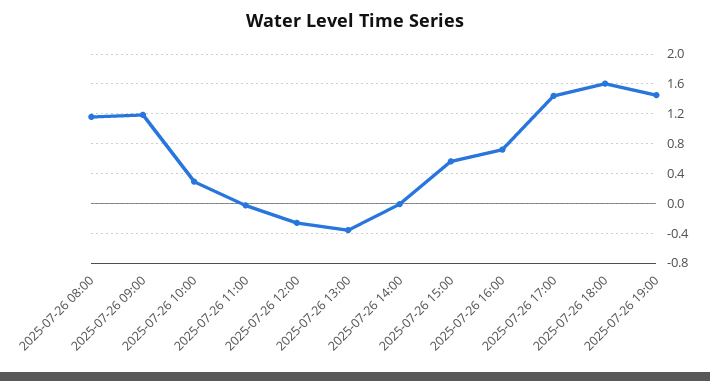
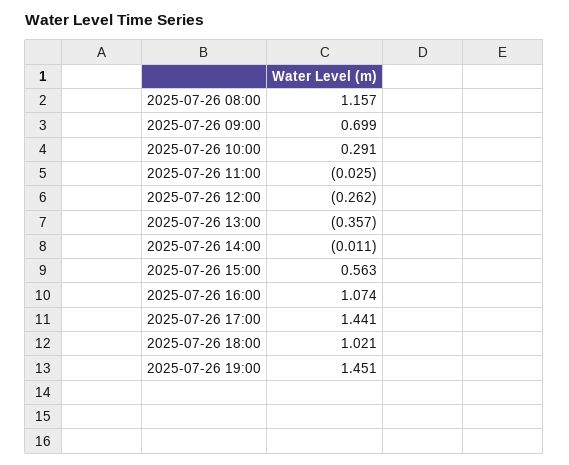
2025-07-26 09:00: 1.2 -> 0.699
2025-07-26 16:00: 0.7 -> 1.074
2025-07-26 18:00: 1.6 -> 1.021

